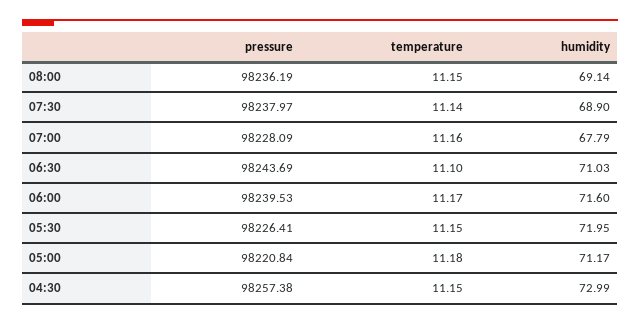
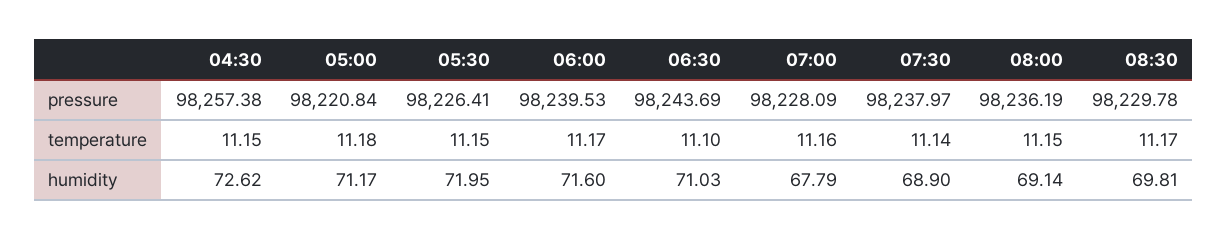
humidity, 04:30: 72.99 -> 72.62
pressure, 08:30: none -> 98229.78
temperature, 08:30: none -> 11.17
humidity, 08:30: none -> 69.81

